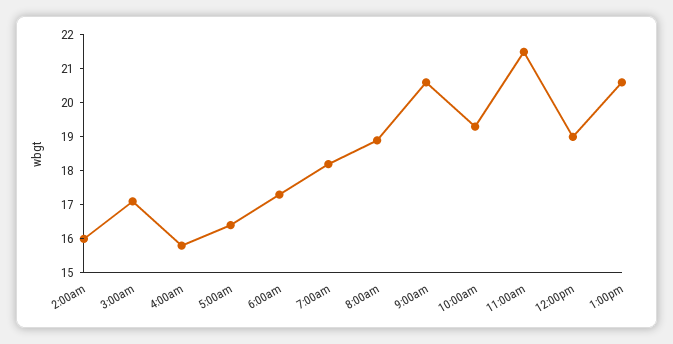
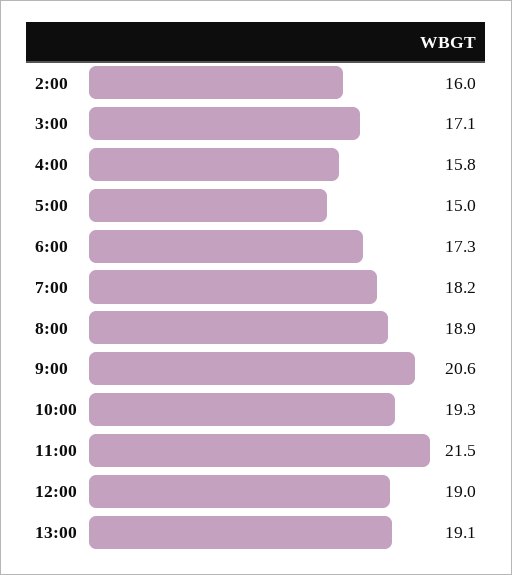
5:00am: 16.5 -> 15
1:00pm: 20.5 -> 19.1

